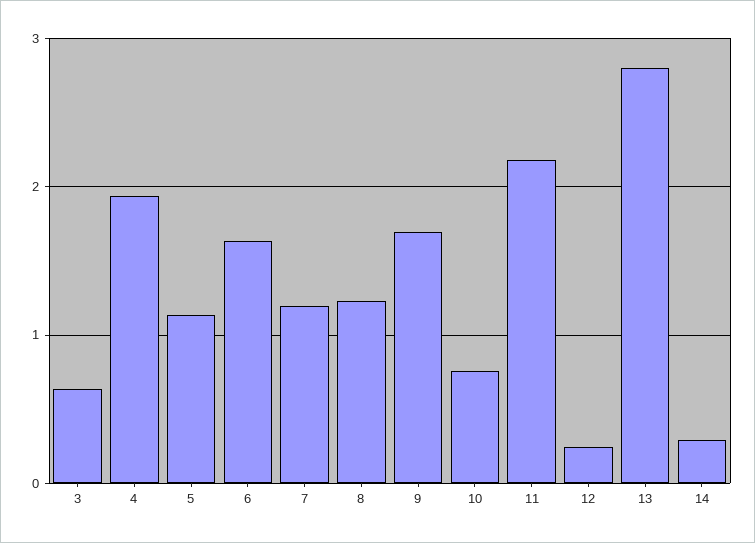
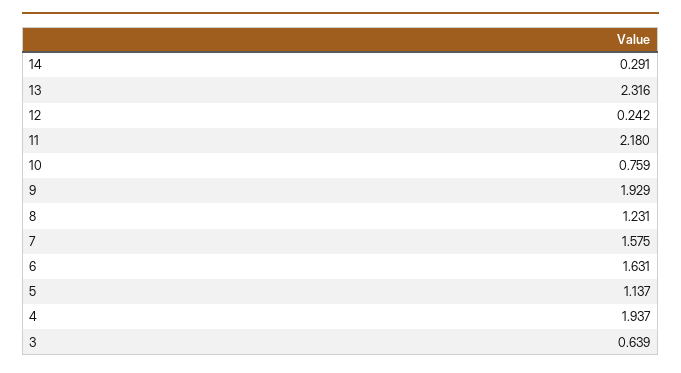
7: 1.2 -> 1.575
9: 1.7 -> 1.929
13: 2.8 -> 2.316

